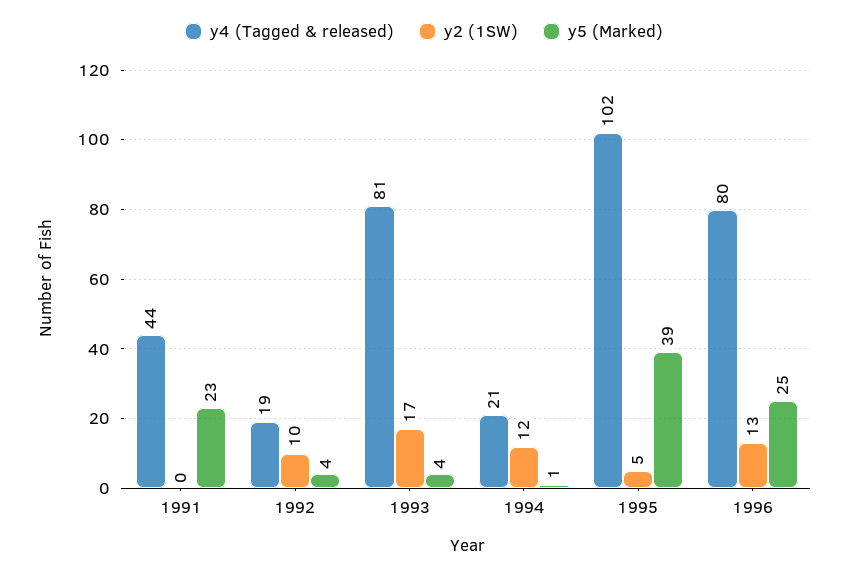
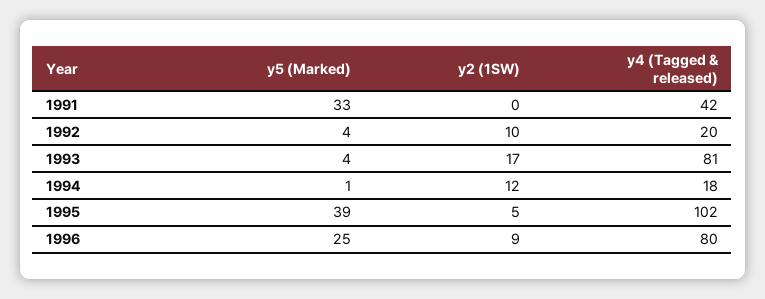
y4 (Tagged & released), 1991: 44 -> 42
y5 (Marked), 1991: 23 -> 33
y4 (Tagged & released), 1992: 19 -> 20
y4 (Tagged & released), 1994: 21 -> 18
y2 (1SW), 1996: 13 -> 9

